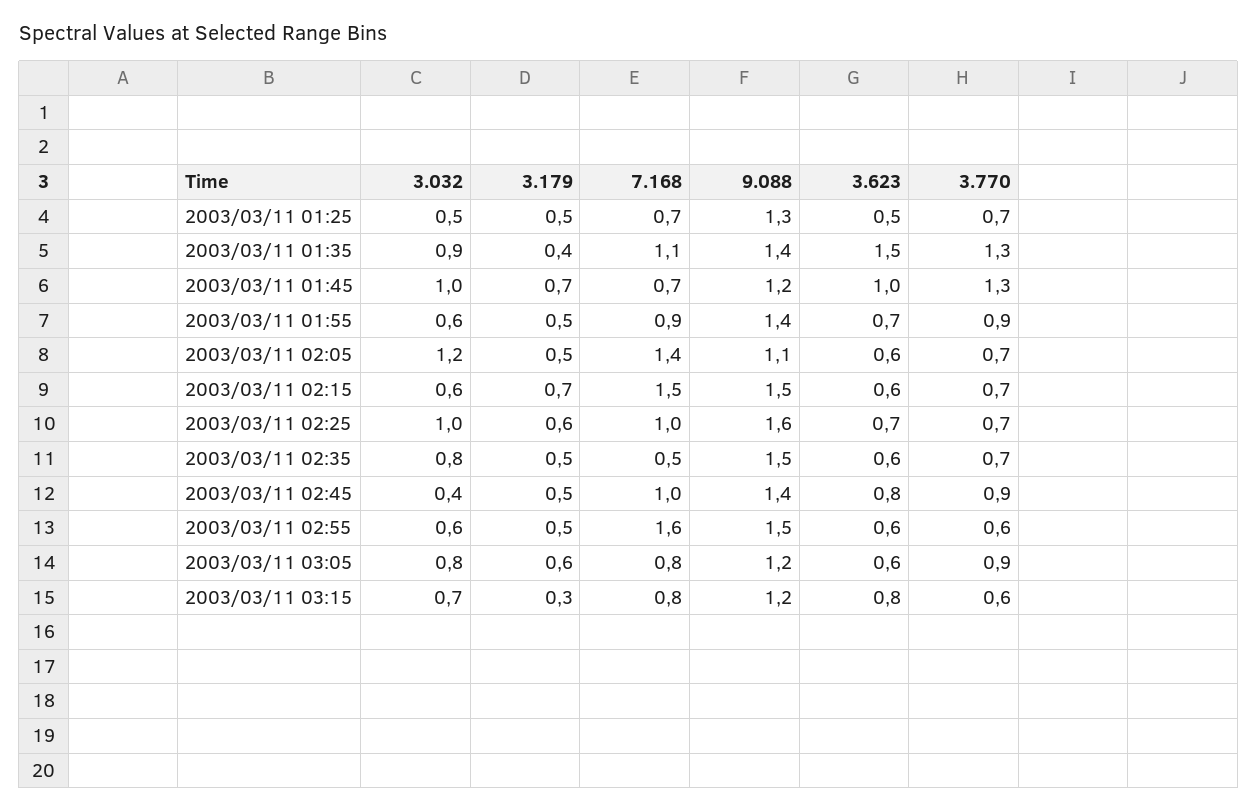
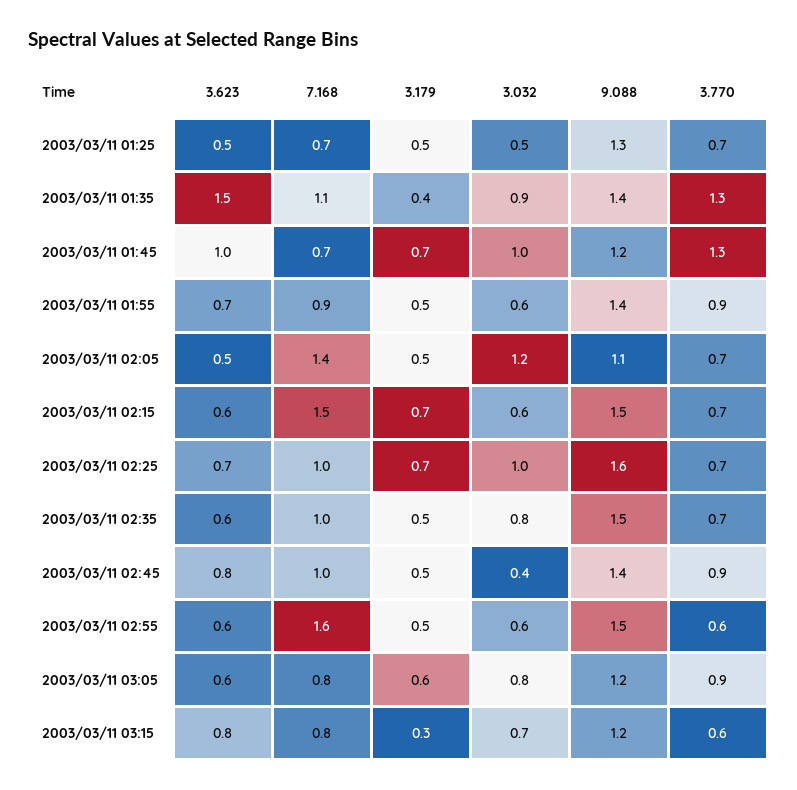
3.623, 2003/03/11 02:05: 0.6 -> 0.5
3.179, 2003/03/11 02:25: 0.6 -> 0.7
7.168, 2003/03/11 02:35: 0.5 -> 1

